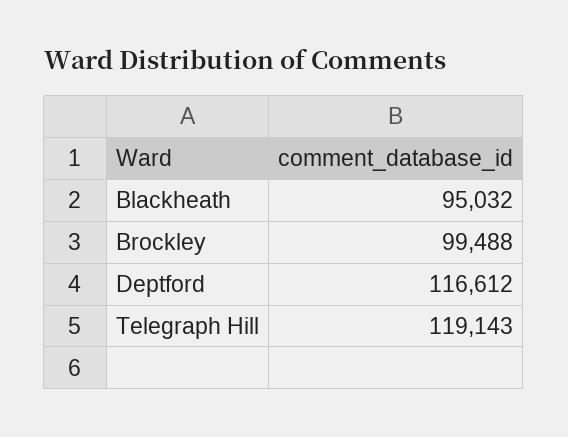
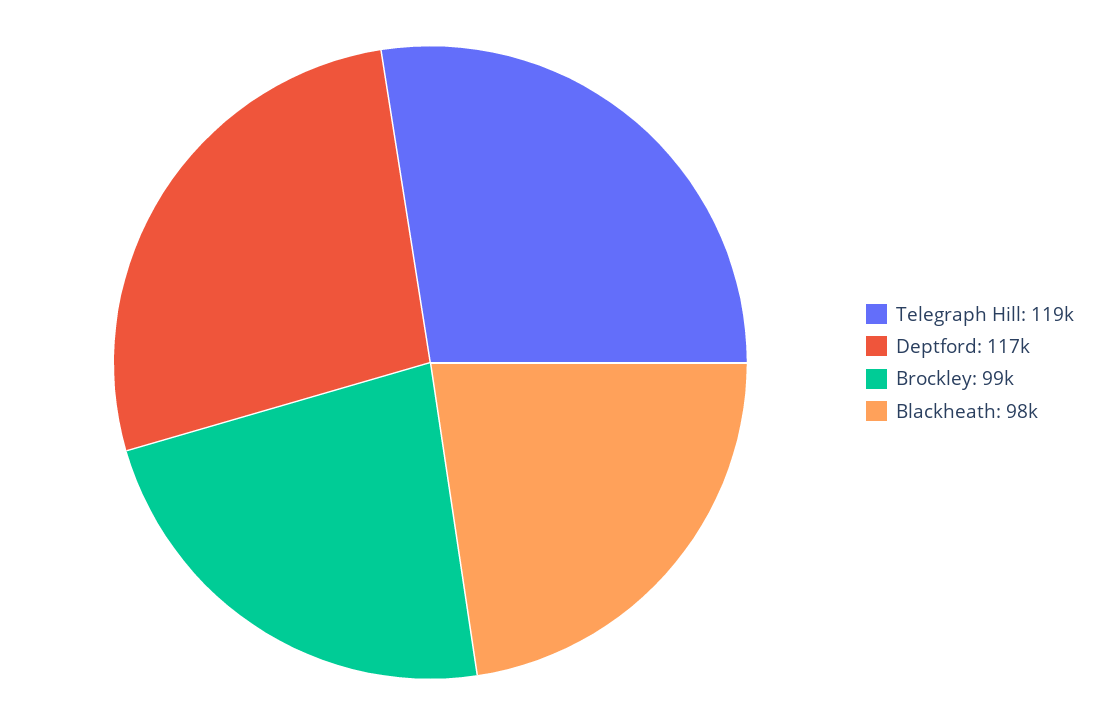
Blackheath: 95032 -> 98000

